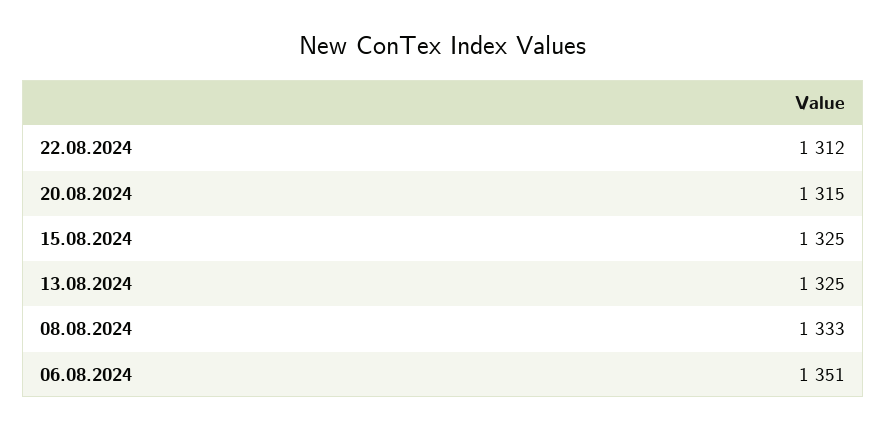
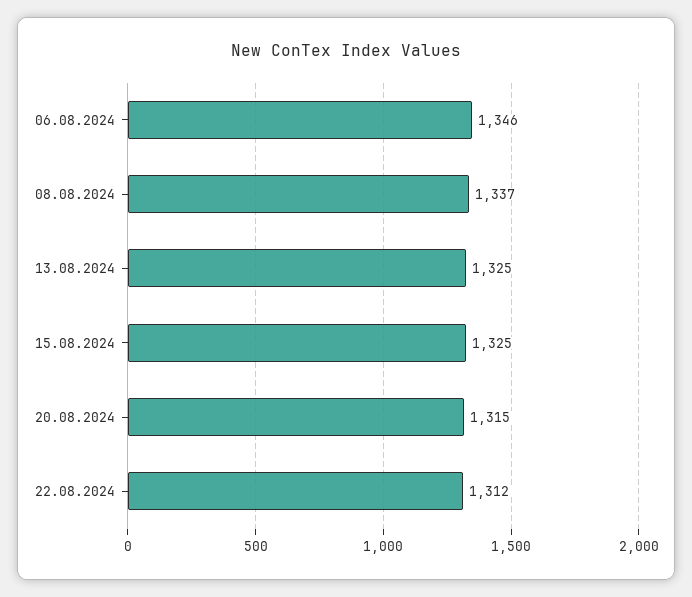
08.08.2024: 1333 -> 1337
06.08.2024: 1351 -> 1346

